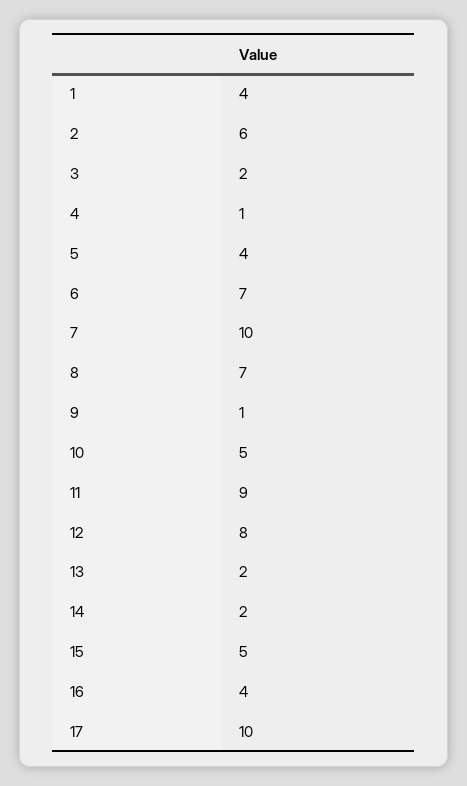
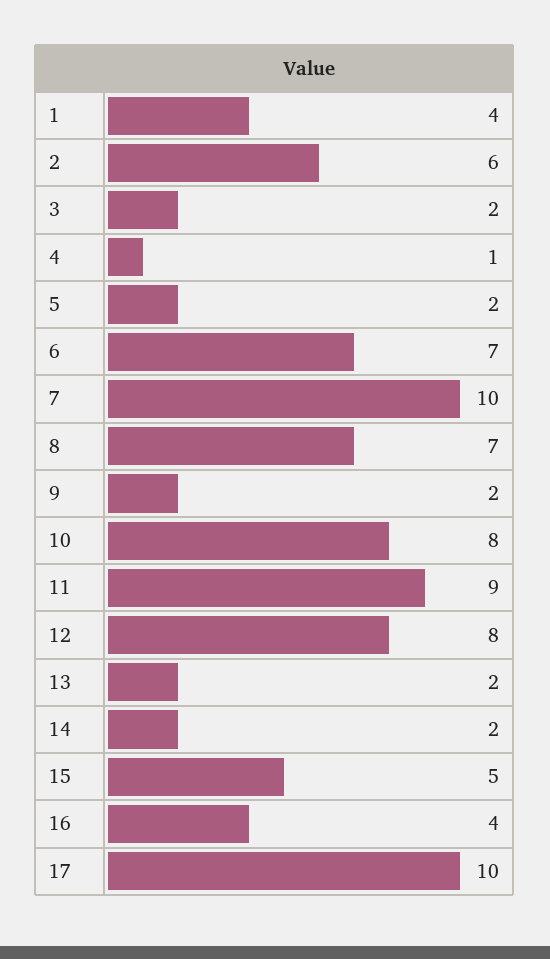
5: 4 -> 2
9: 1 -> 2
10: 5 -> 8

